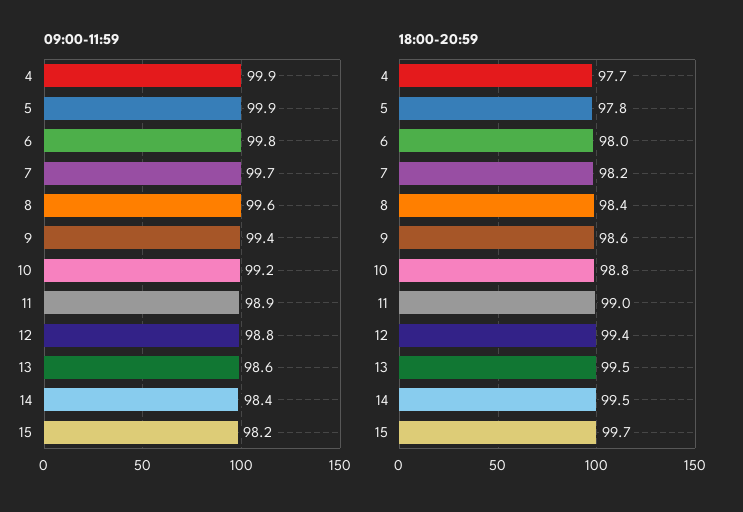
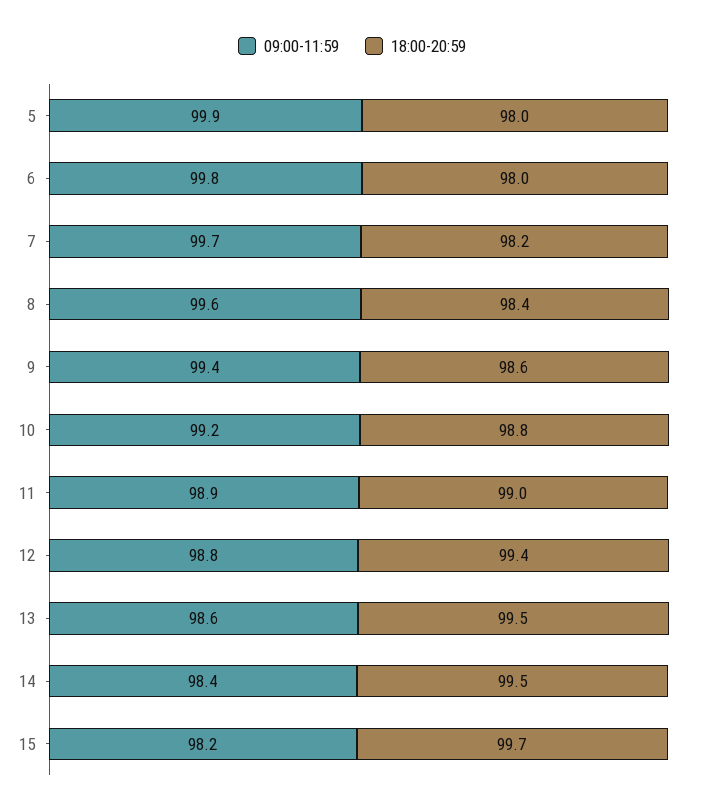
09:00-11:59, 4: 99.9 -> none
18:00-20:59, 4: 97.7 -> none
18:00-20:59, 5: 97.8 -> 98

